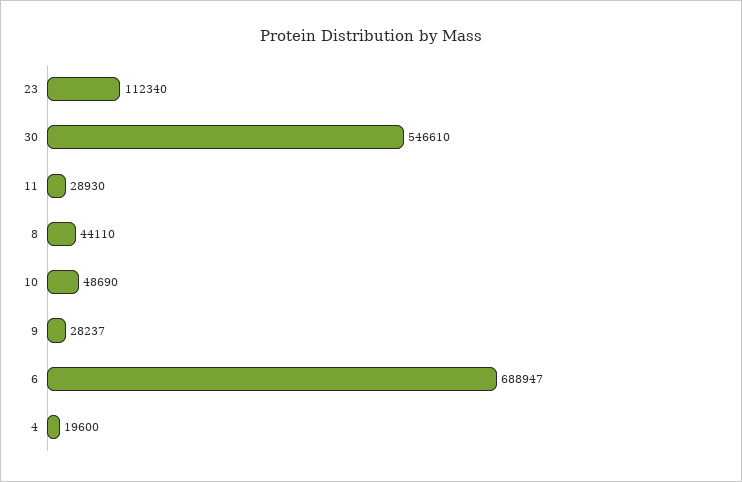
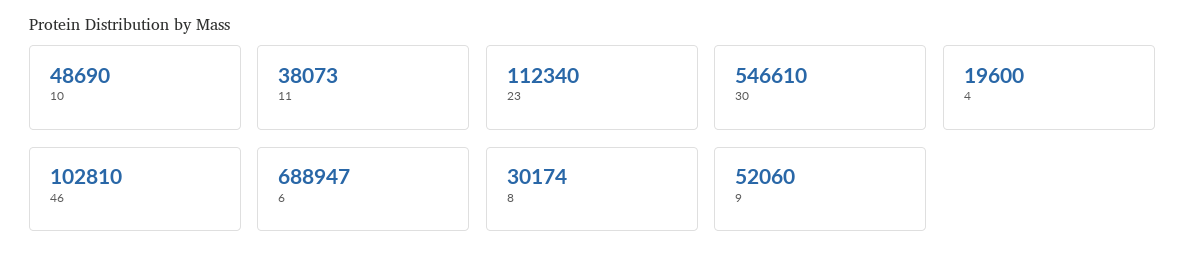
11: 28930 -> 38073
8: 44110 -> 30174
9: 28237 -> 52060
46: none -> 102810

